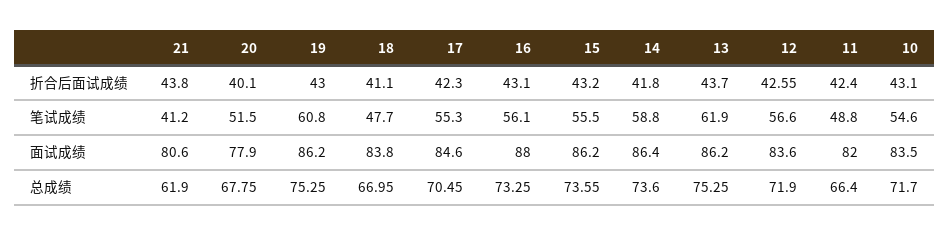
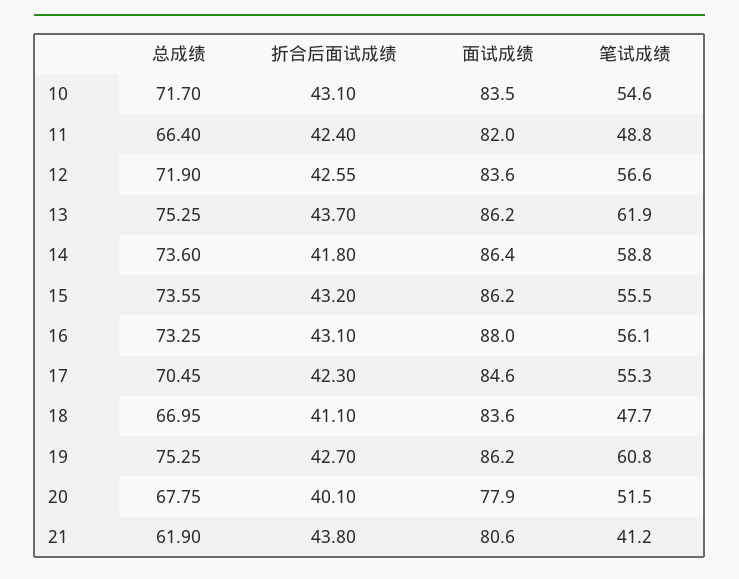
19, 折合后面试成绩: 43 -> 42.7
18, 面试成绩: 83.8 -> 83.6

